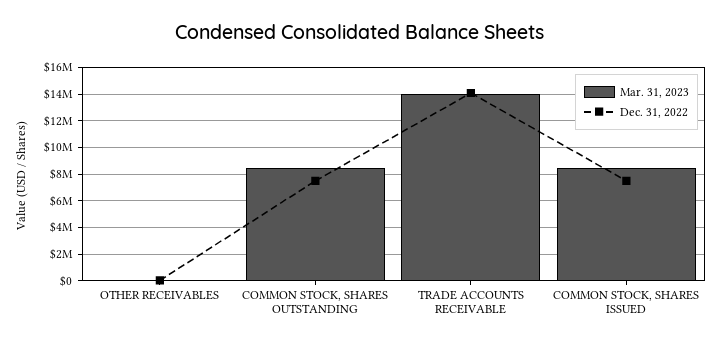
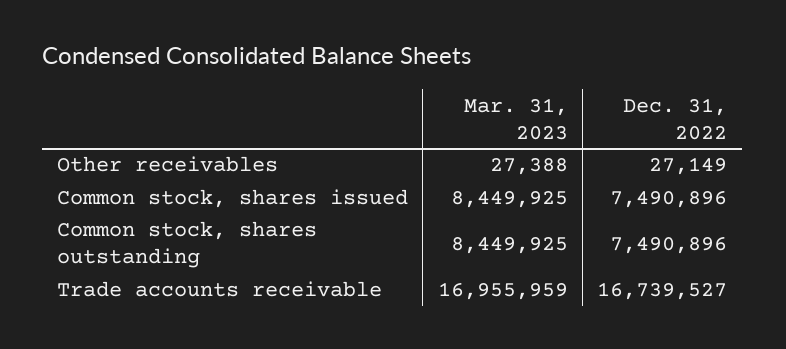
Mar. 31, 2023, TRADE ACCOUNTS RECEIVABLE: 14000000 -> 16955959
Dec. 31, 2022, TRADE ACCOUNTS RECEIVABLE: 14000000 -> 16739527

